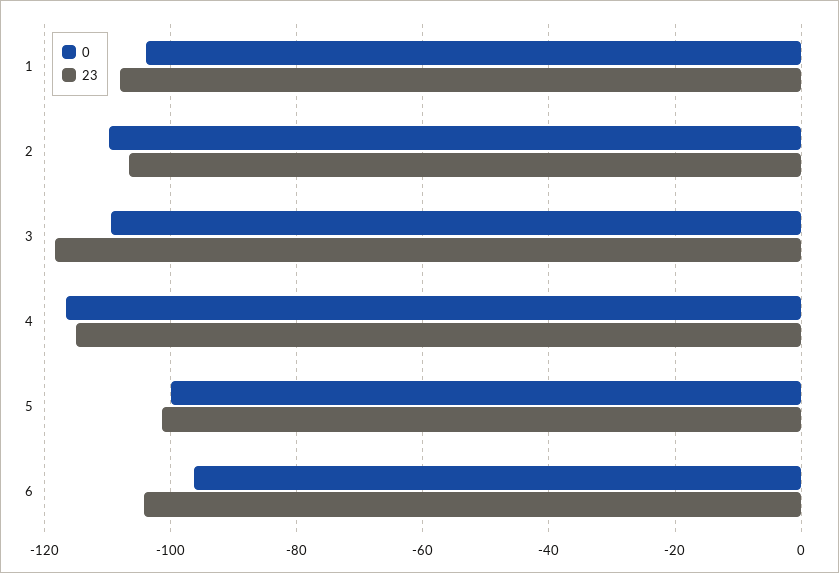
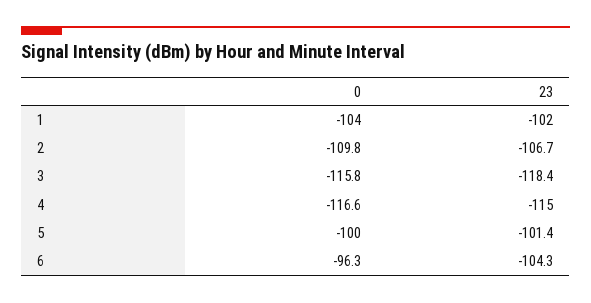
23, 1: -108 -> -102
0, 3: -110 -> -115.8

